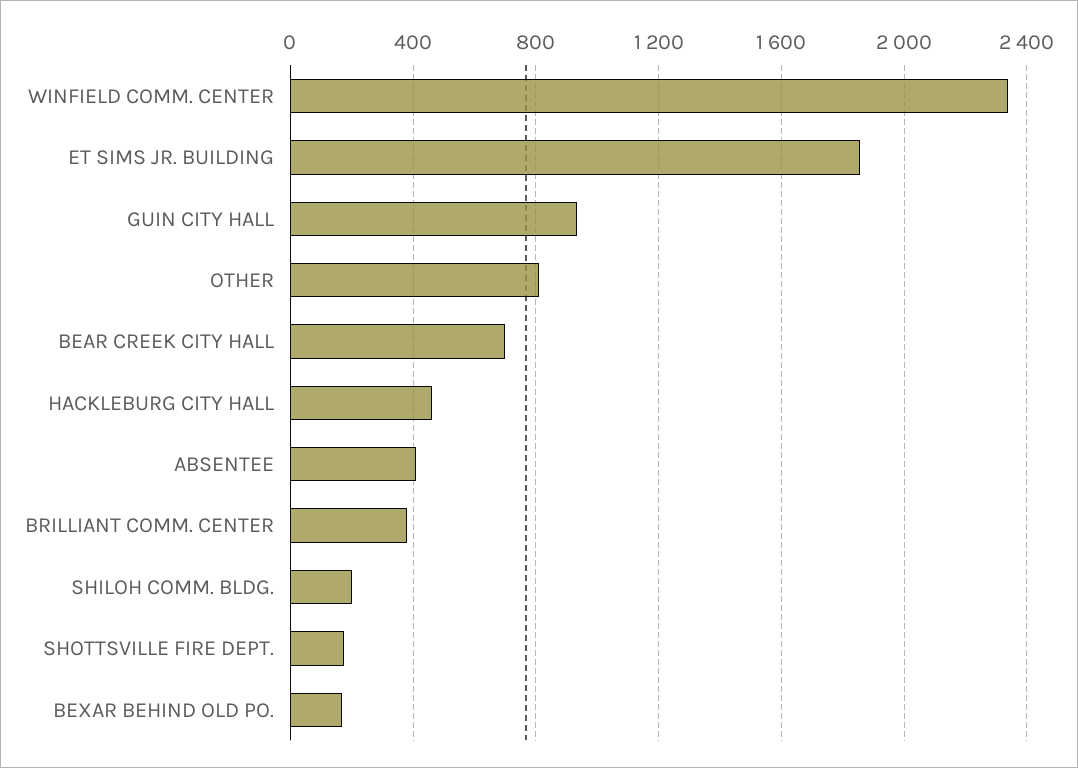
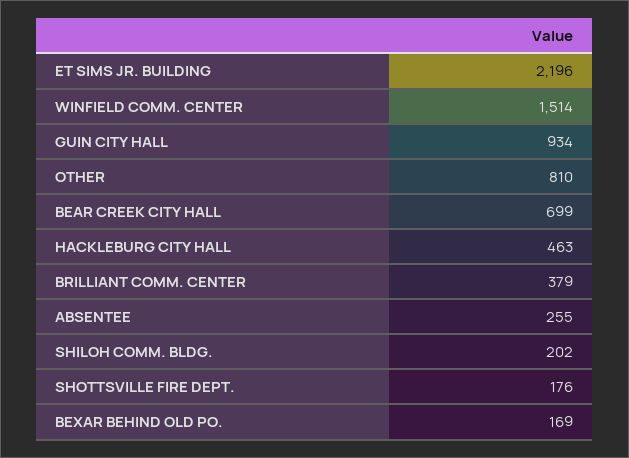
WINFIELD COMM. CENTER: 2350 -> 1514
ET SIMS JR. BUILDING: 1850 -> 2196
ABSENTEE: 400 -> 255

